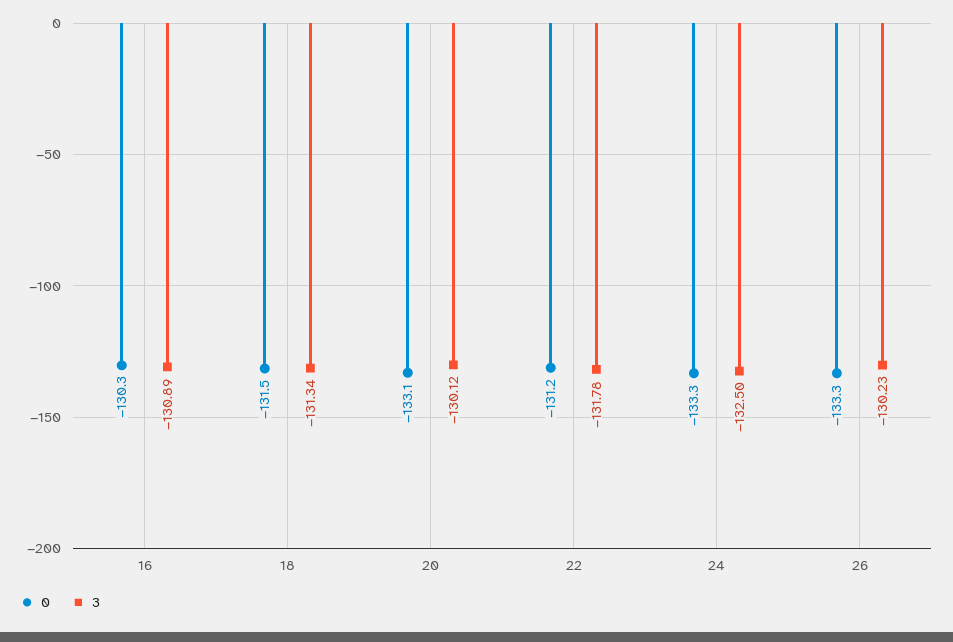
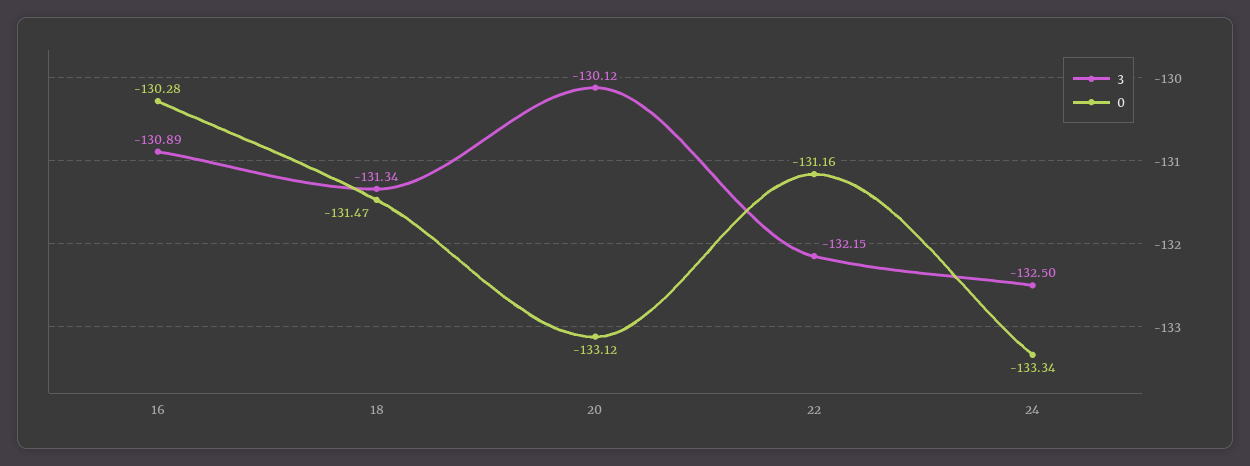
3, 22: -131.78 -> -132.15
0, 26: -133.3 -> none
3, 26: -130.23 -> none

